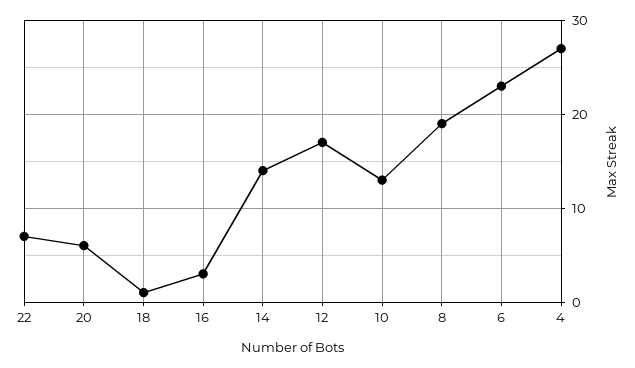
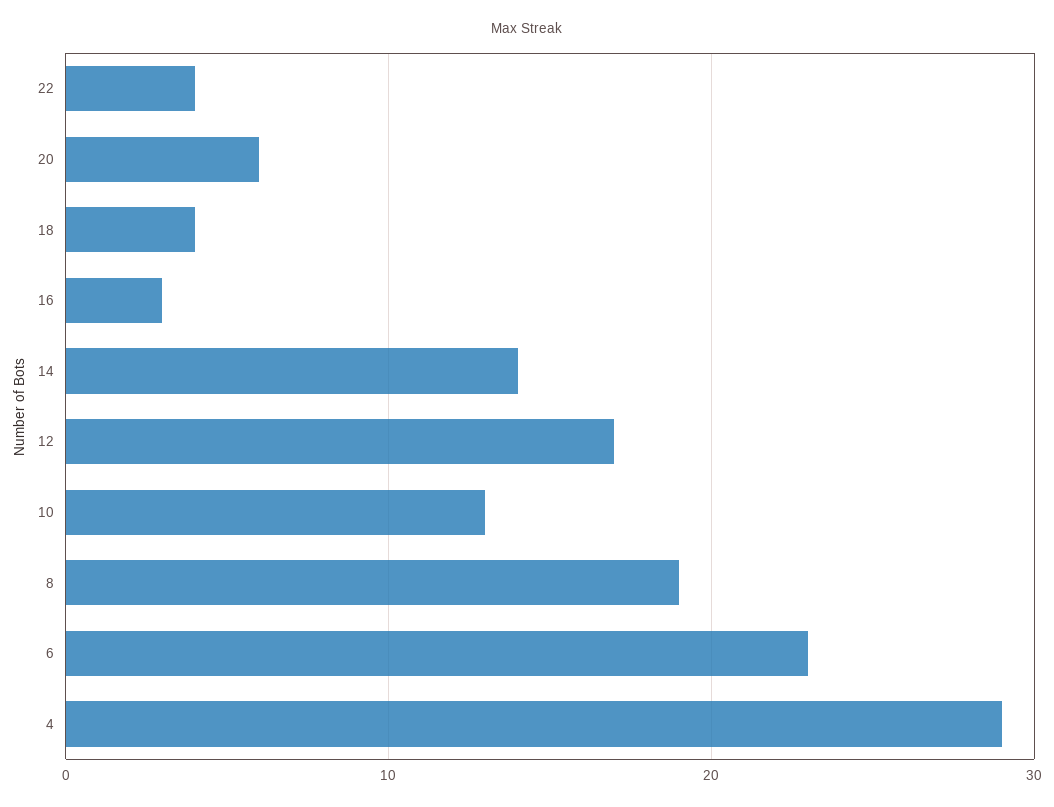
22: 7 -> 4
18: 1 -> 4
4: 27 -> 29

